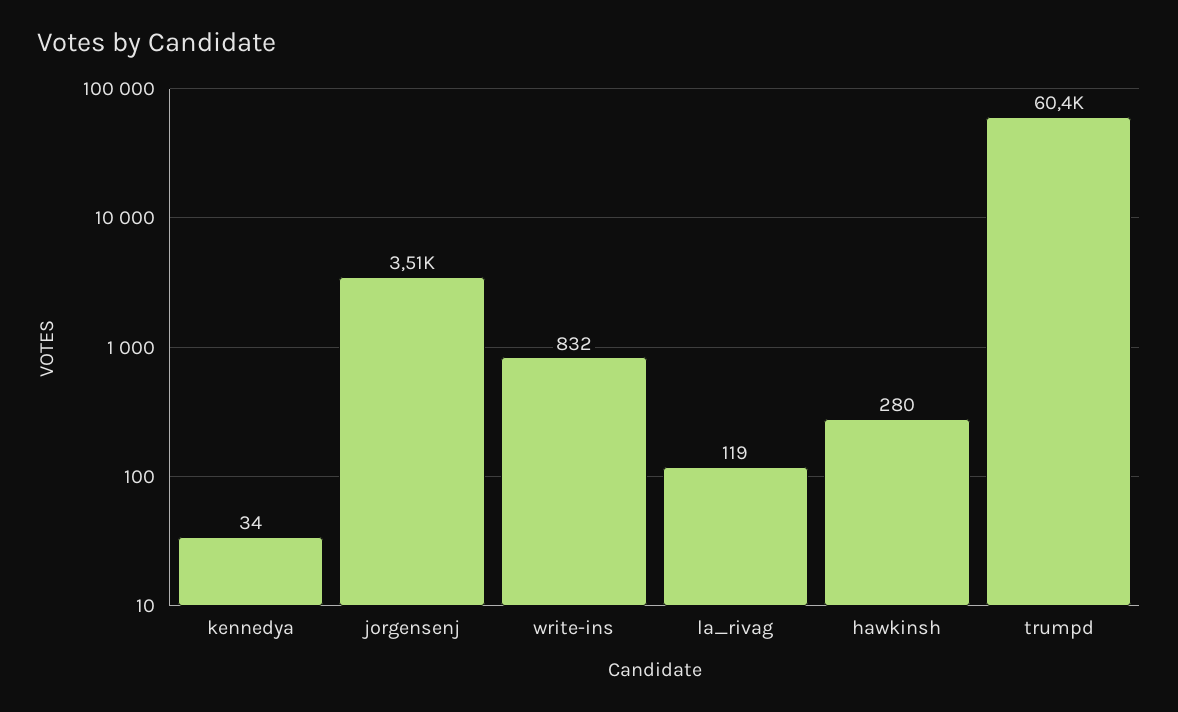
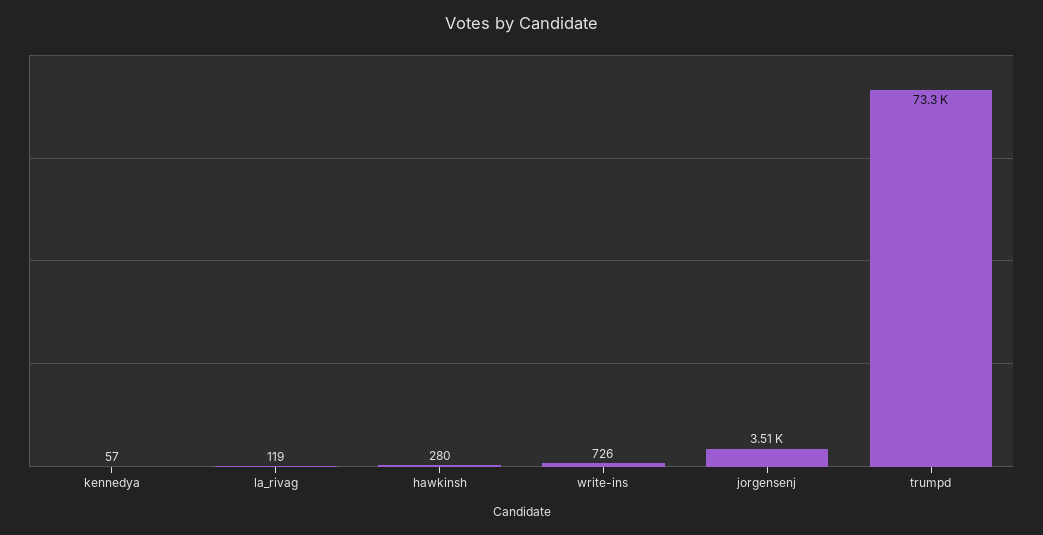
kennedya: 34 -> 57
write-ins: 832 -> 726
trumpd: 60400 -> 73300

